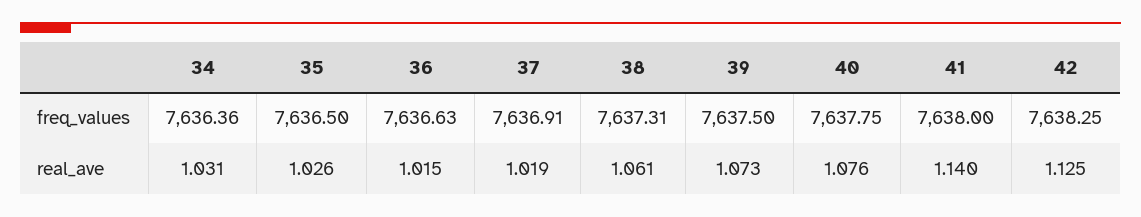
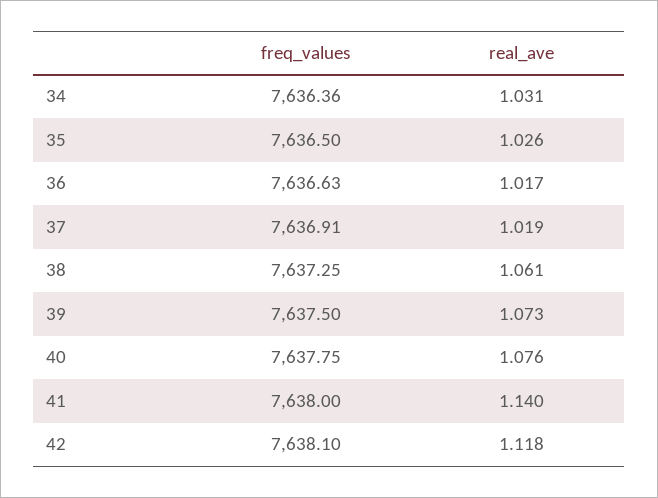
38, freq_values: 7637.31 -> 7637.25
42, freq_values: 7638.25 -> 7638.1
36, real_ave: 1.015 -> 1.017
42, real_ave: 1.125 -> 1.118

